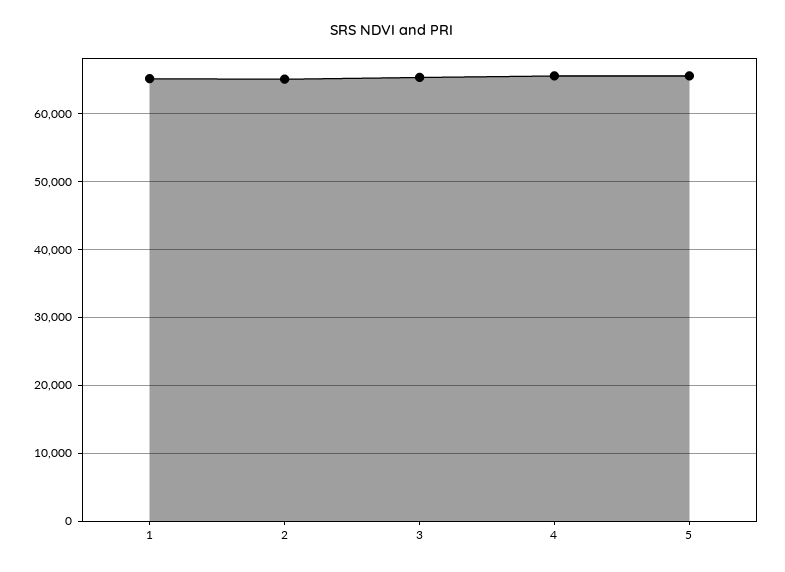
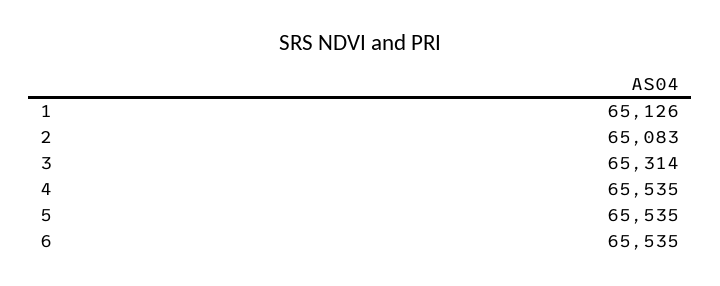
6: none -> 65535

